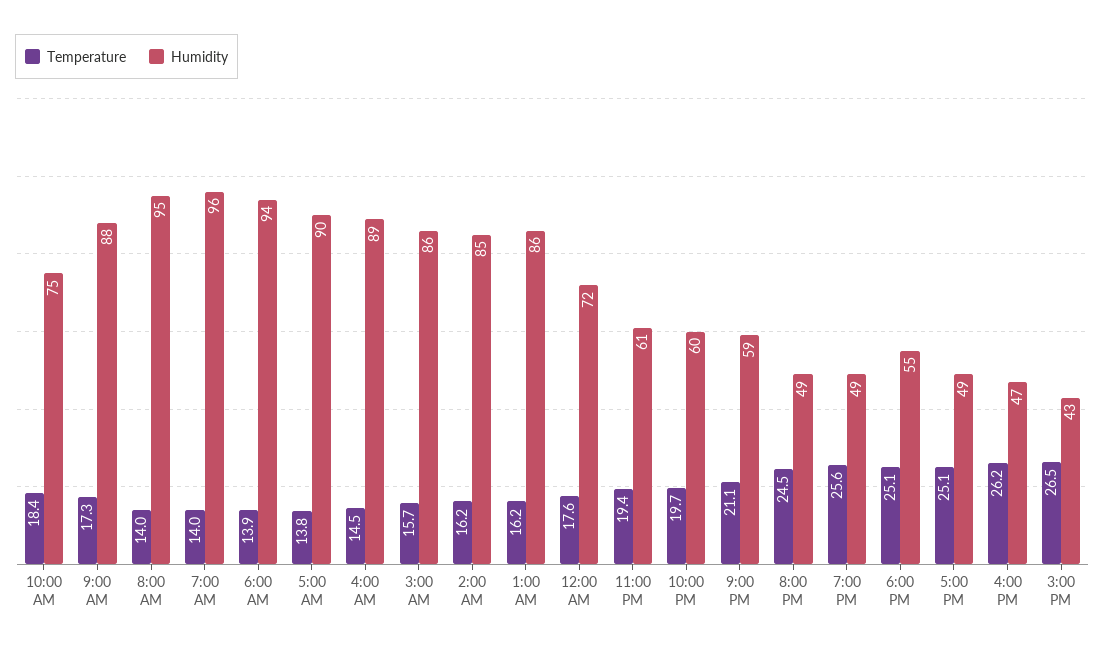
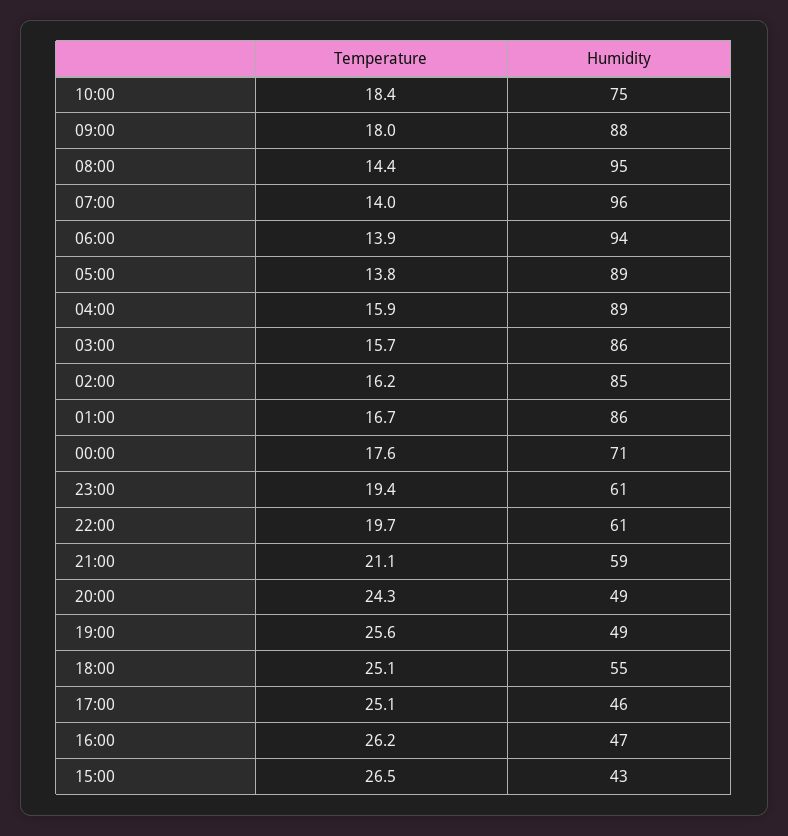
Temperature, 9:00 AM: 17.3 -> 18
Temperature, 8:00 AM: 14 -> 14.4
Humidity, 5:00 AM: 90 -> 89
Temperature, 4:00 AM: 14.5 -> 15.9
Temperature, 1:00 AM: 16.2 -> 16.7
Humidity, 12:00 AM: 72 -> 71
Humidity, 10:00 PM: 60 -> 61
Temperature, 8:00 PM: 24.5 -> 24.3
Humidity, 5:00 PM: 49 -> 46

